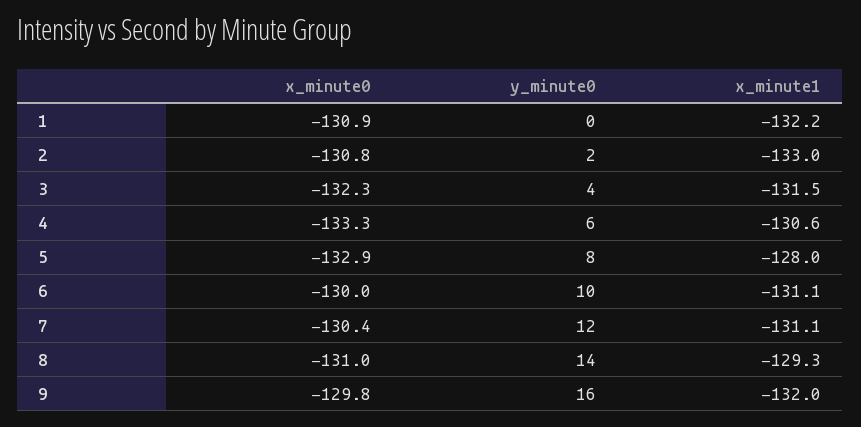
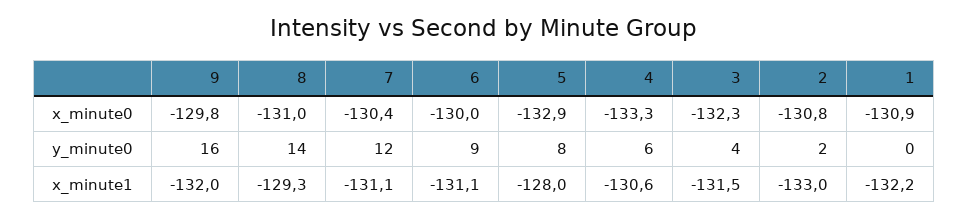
y_minute0, 6: 10 -> 9

